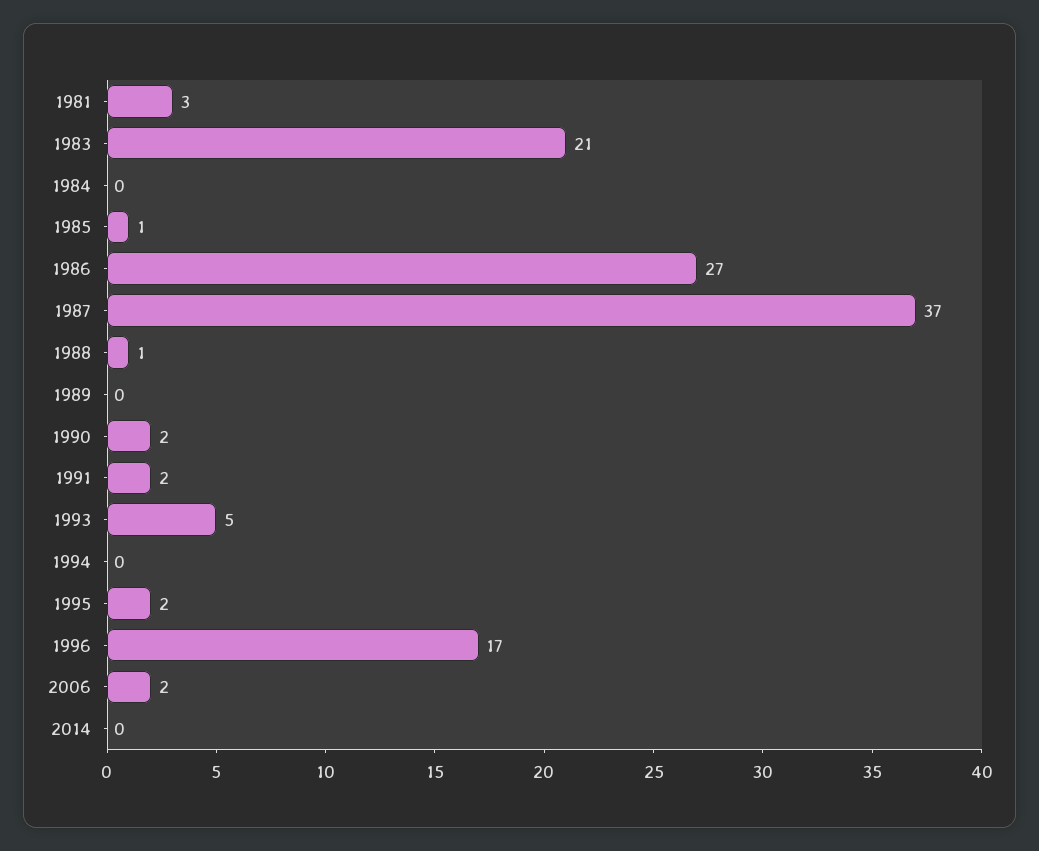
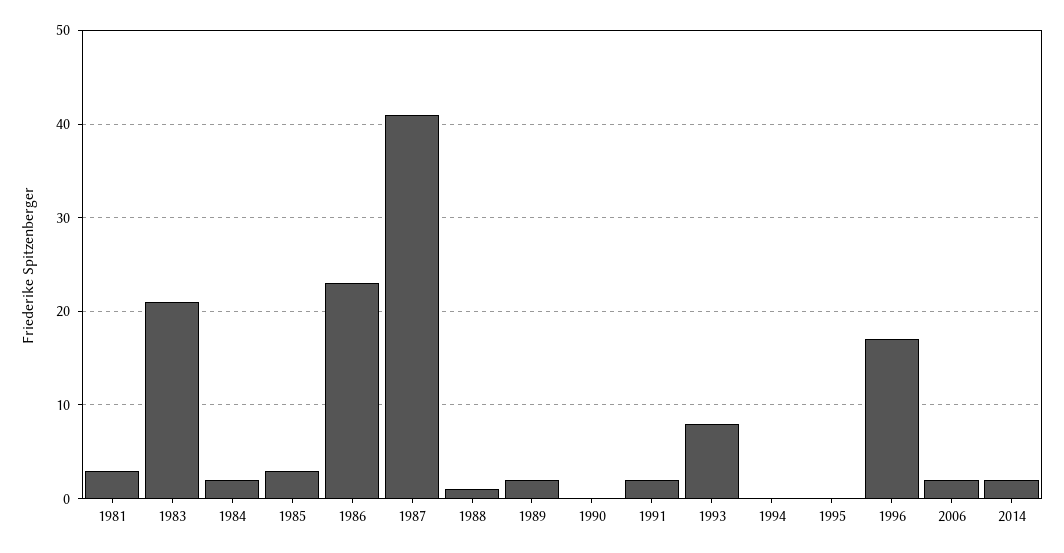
1984: 0 -> 2
1985: 1 -> 3
1986: 27 -> 23
1987: 37 -> 41
1989: 0 -> 2
1990: 2 -> 0
1993: 5 -> 8
1995: 2 -> 0
2014: 0 -> 2

